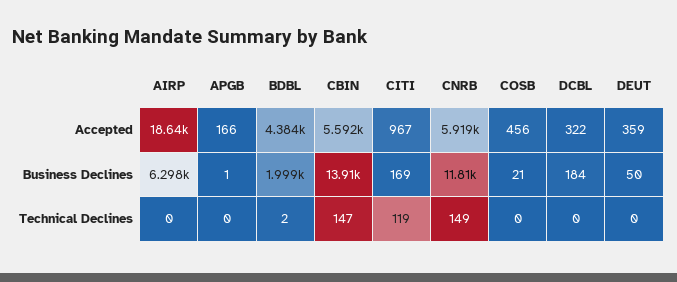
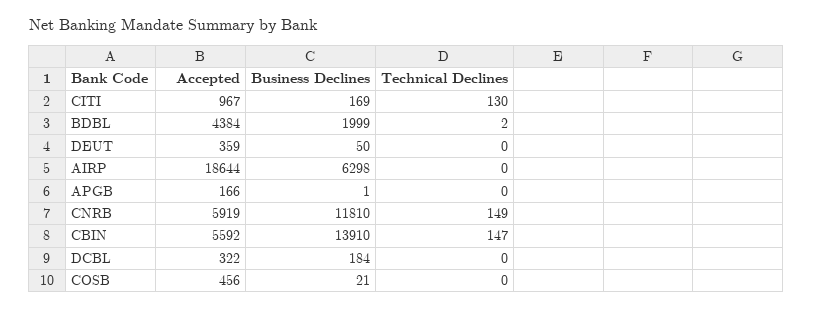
CITI, Technical Declines: 119 -> 130

